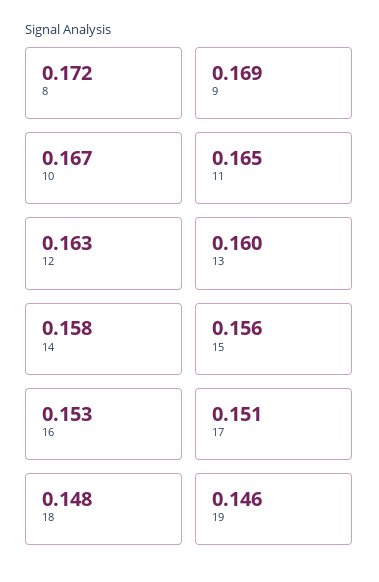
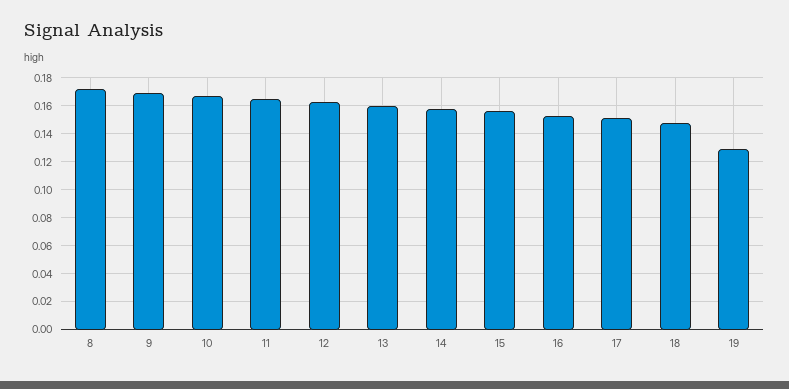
19: 0.146 -> 0.13

